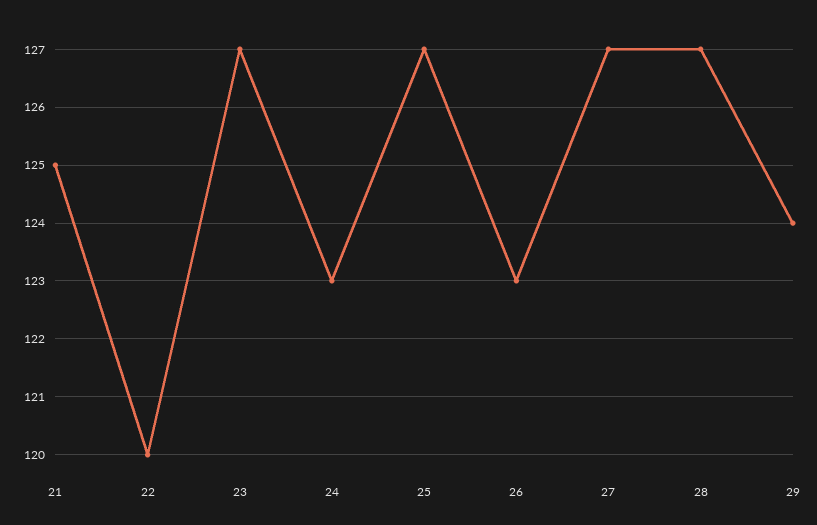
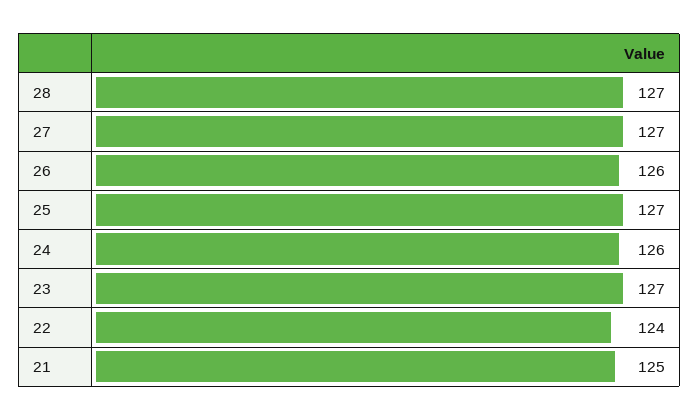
22: 120 -> 124
24: 123 -> 126
26: 123 -> 126
29: 124 -> none

